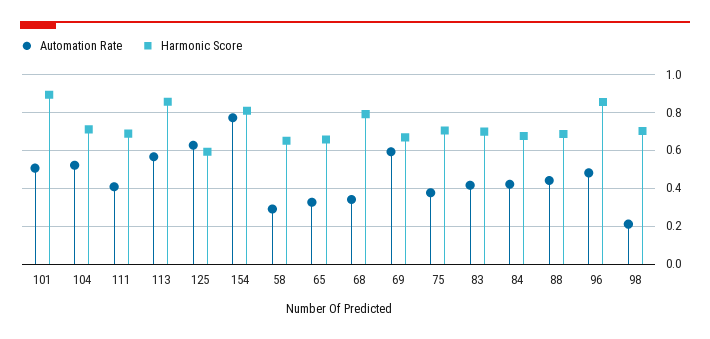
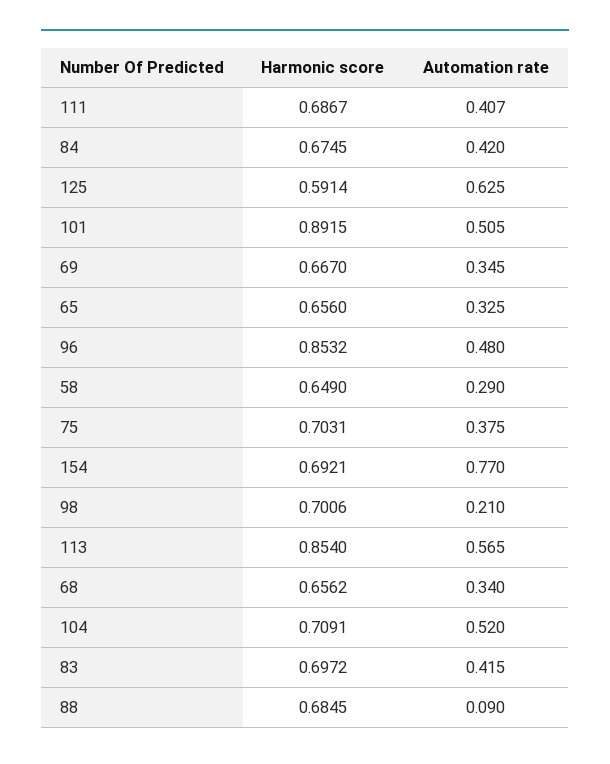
Harmonic Score, 154: 0.8 -> 0.6921
Harmonic Score, 68: 0.8 -> 0.6562
Automation Rate, 69: 0.6 -> 0.345
Automation Rate, 88: 0.45 -> 0.09

